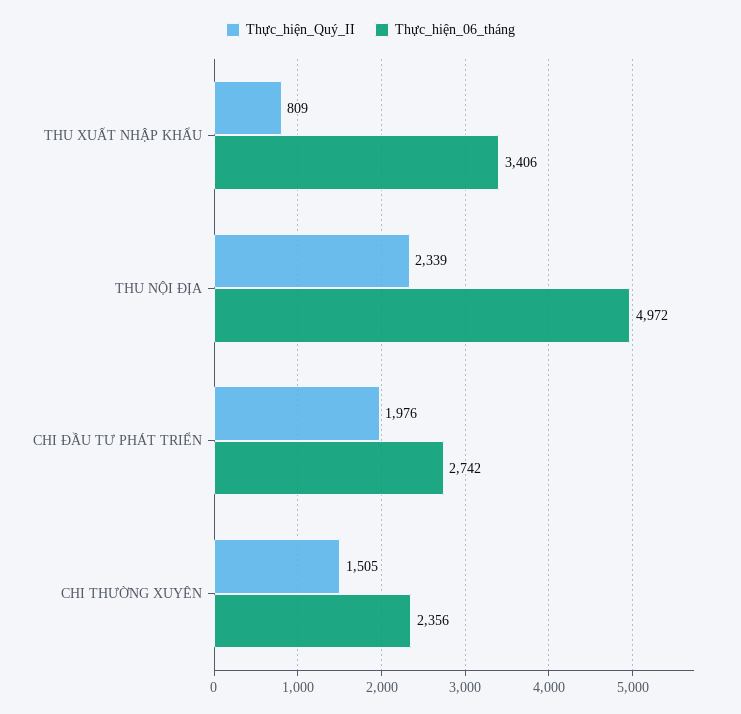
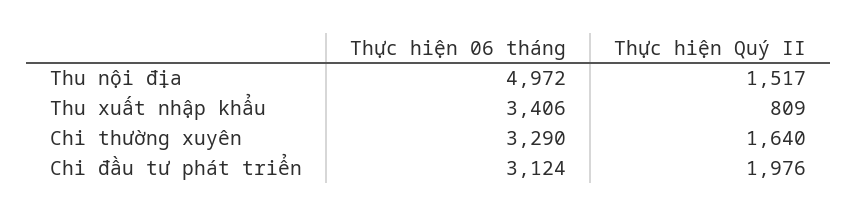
Thực_hiện_Quý_II, THU NỘI ĐỊA: 2339 -> 1517
Thực_hiện_06_tháng, CHI ĐẦU TƯ PHÁT TRIỂN: 2742 -> 3124
Thực_hiện_Quý_II, CHI THƯỜNG XUYÊN: 1505 -> 1640
Thực_hiện_06_tháng, CHI THƯỜNG XUYÊN: 2356 -> 3290

